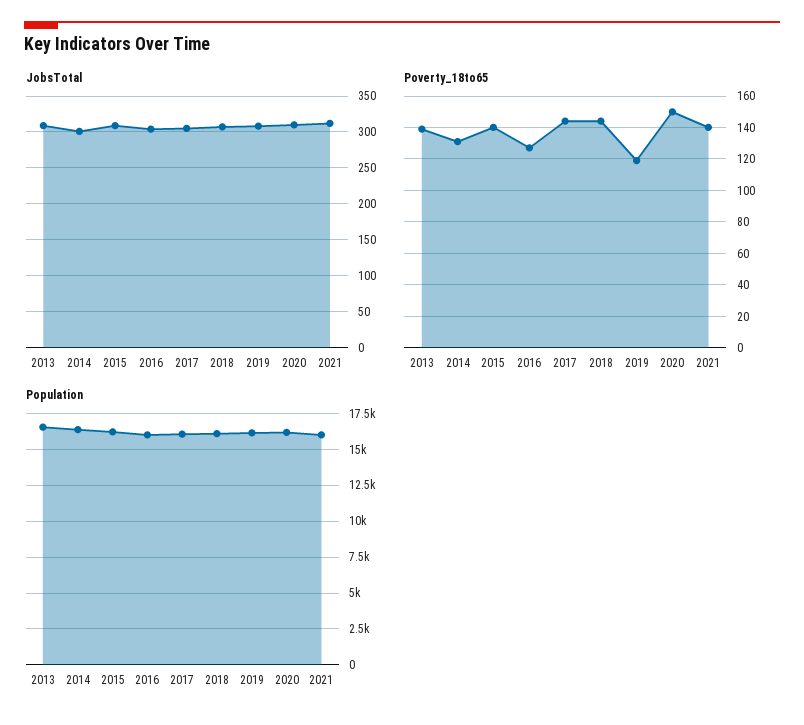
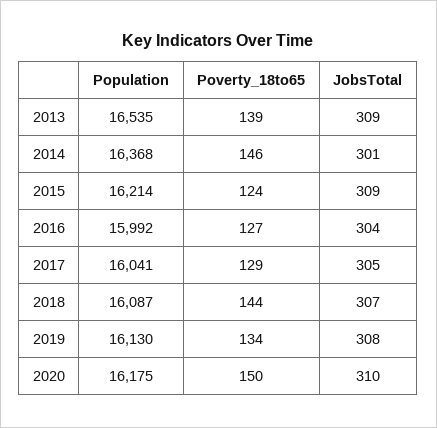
JobsTotal, 2021: 310 -> none
Poverty_18to65, 2014: 130 -> 146
Poverty_18to65, 2015: 140 -> 124
Poverty_18to65, 2017: 145 -> 129
Poverty_18to65, 2019: 120 -> 134
Poverty_18to65, 2021: 140 -> none
Population, 2021: 16000 -> none

